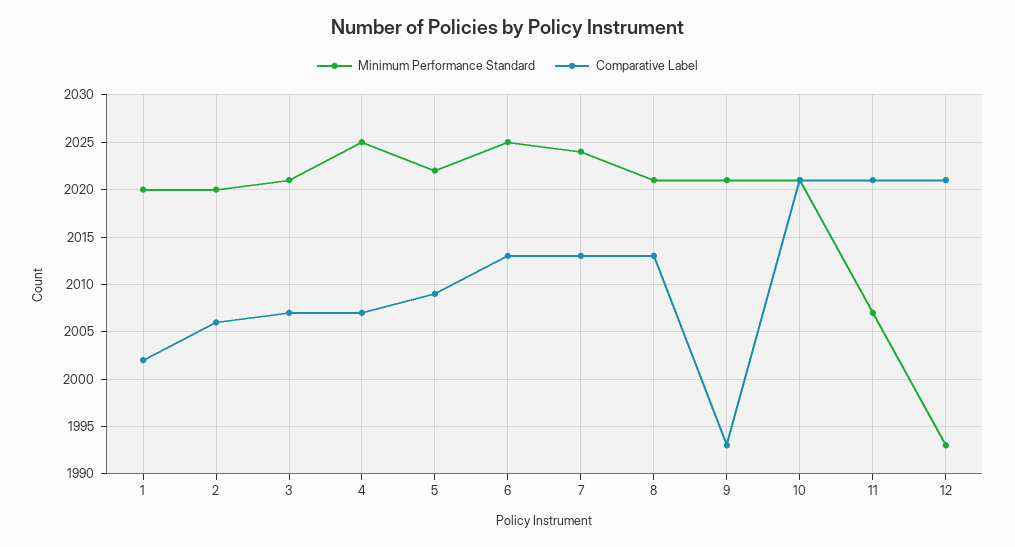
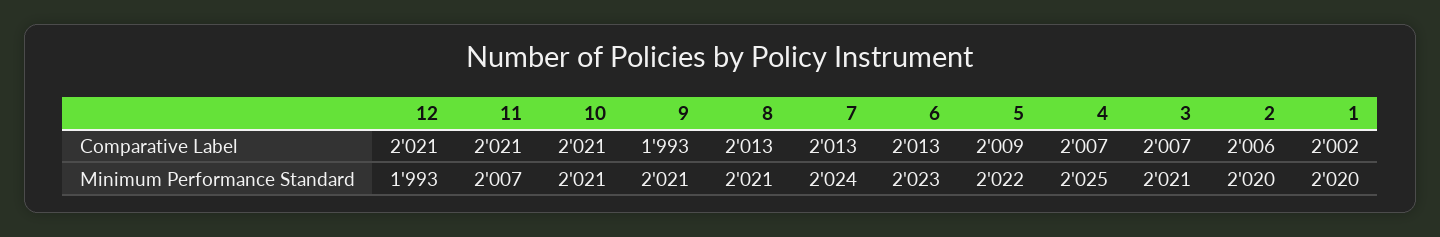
Minimum Performance Standard, 6: 2025 -> 2023

